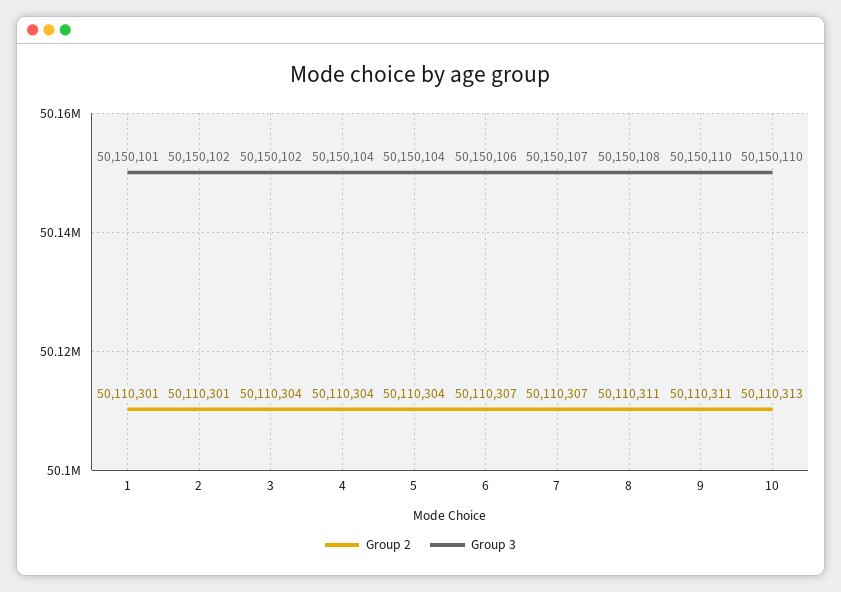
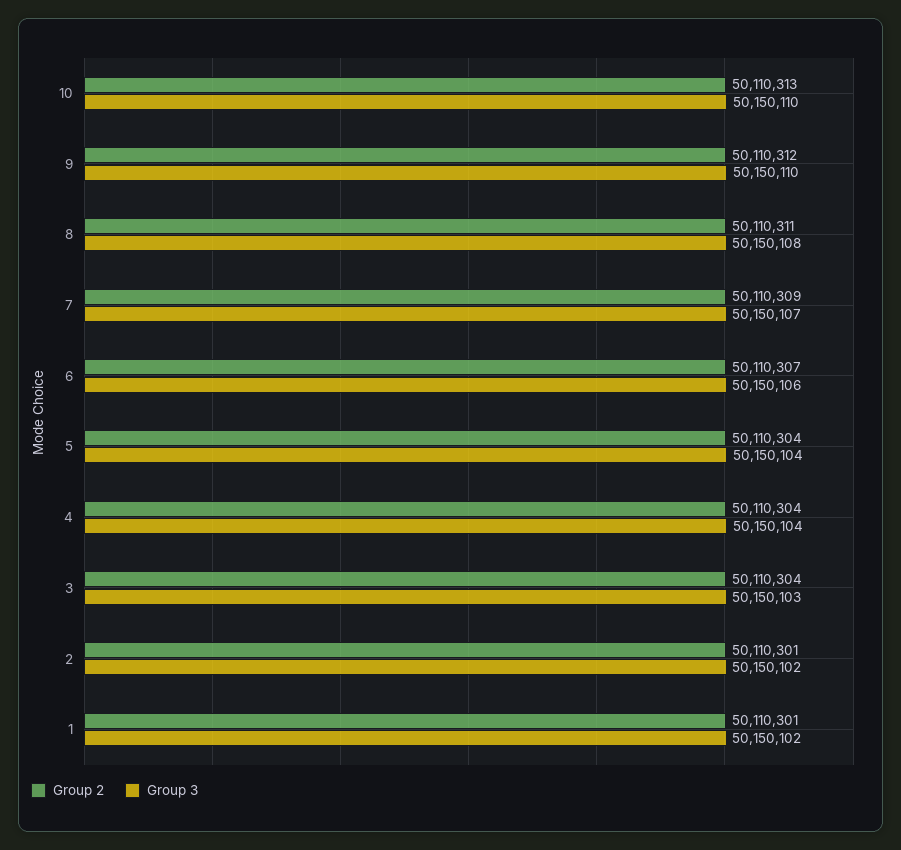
Group 3, 1: 50150101 -> 50150102
Group 3, 3: 50150102 -> 50150103
Group 2, 7: 50110307 -> 50110309
Group 2, 9: 50110311 -> 50110312

